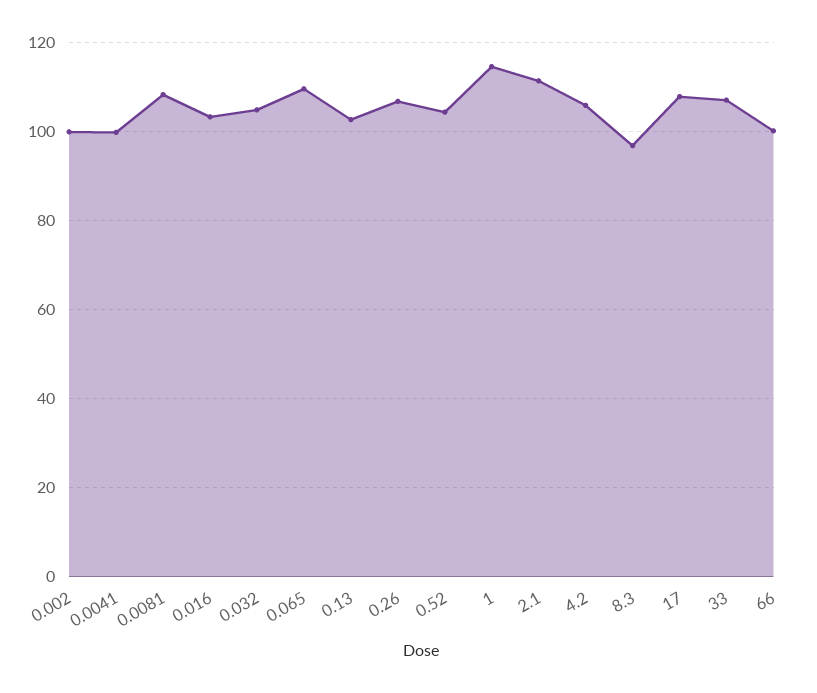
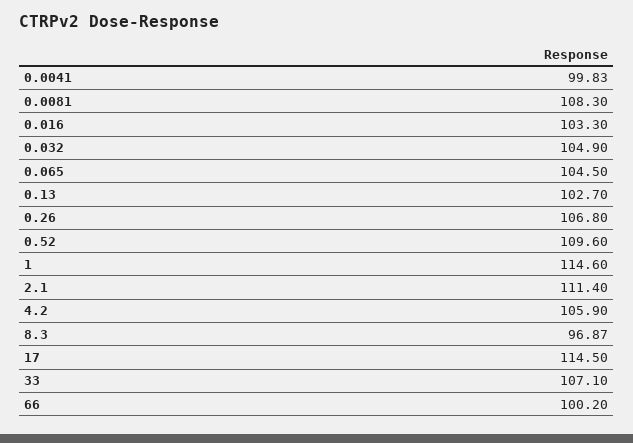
0.002: 100 -> none
0.065: 110 -> 104.5
0.52: 104 -> 109.6
17: 108 -> 114.5

